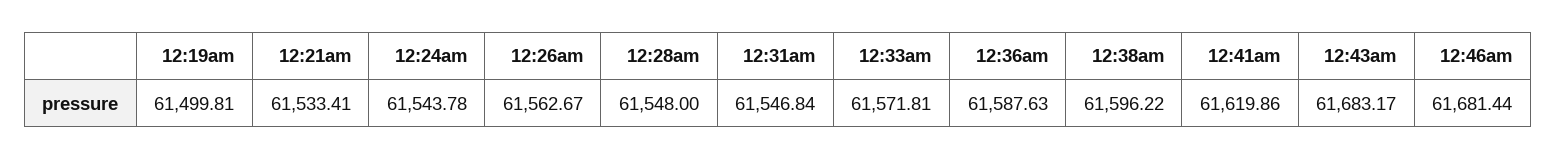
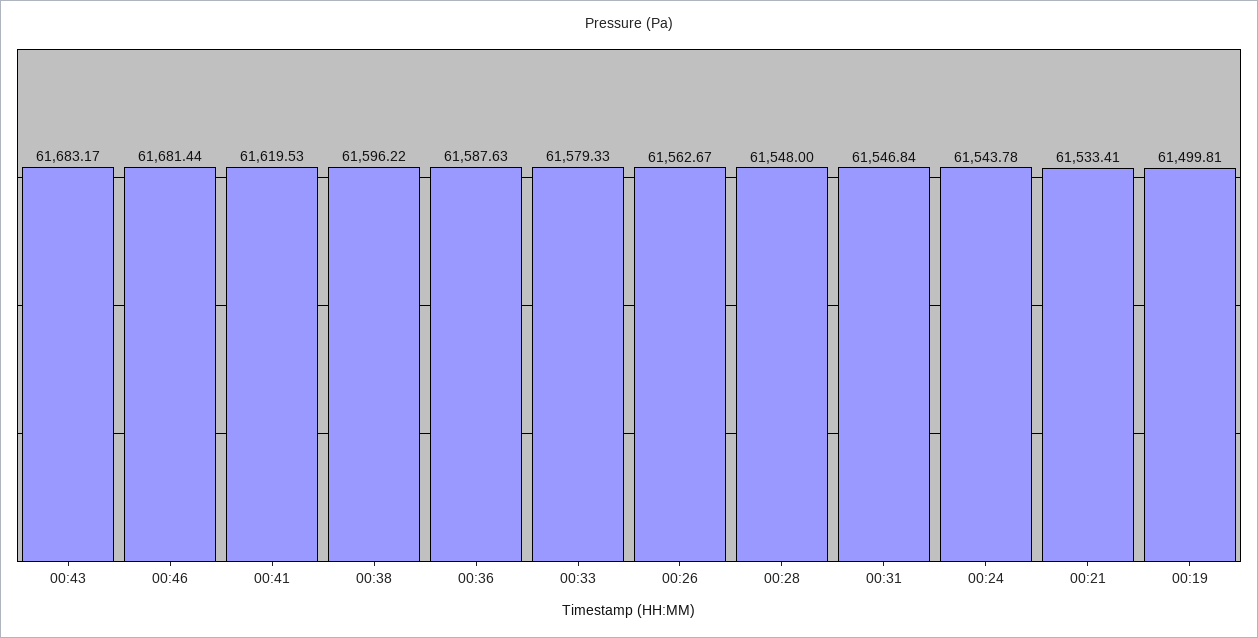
12:33am: 61571.81 -> 61579.33
12:41am: 61619.86 -> 61619.53

